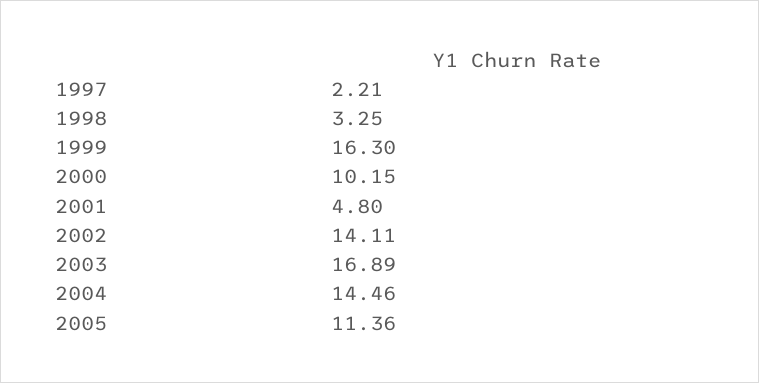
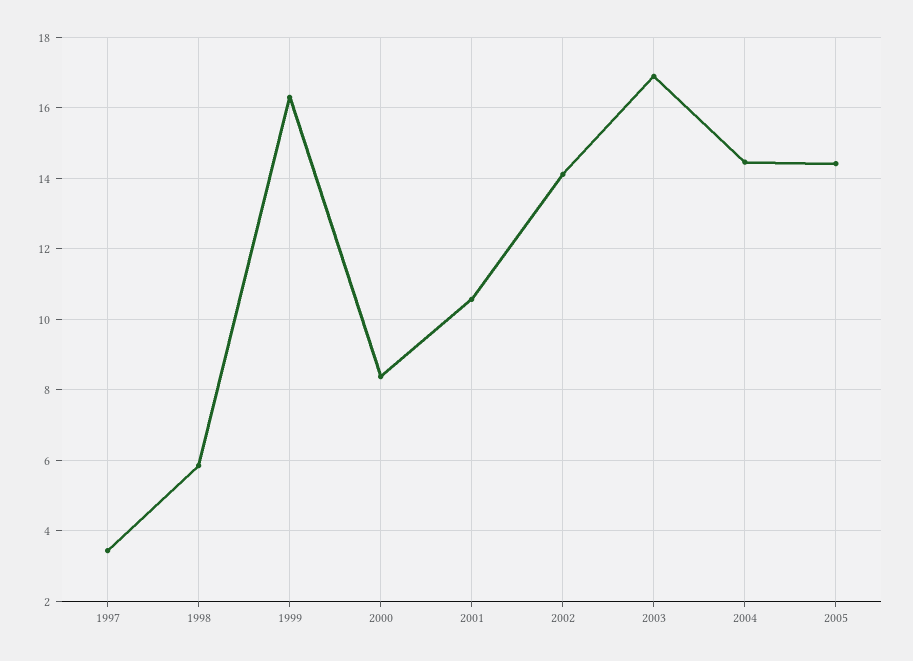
1997: 2.21 -> 3.4
1998: 3.25 -> 5.8
2000: 10.15 -> 8.4
2001: 4.8 -> 10.6
2005: 11.36 -> 14.4

